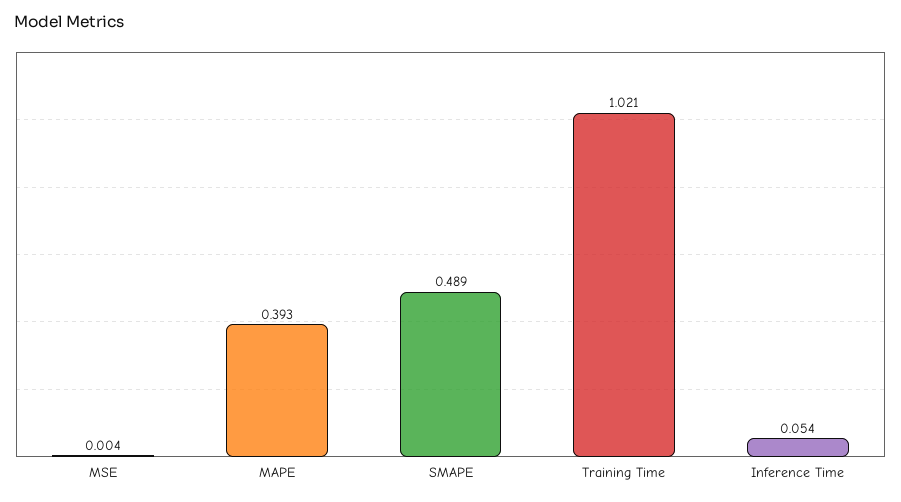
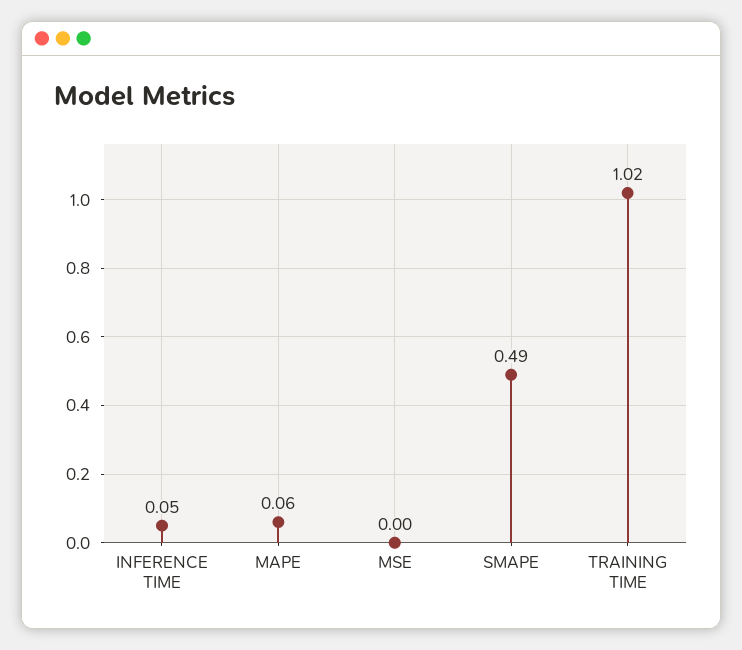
MAPE: 0.393 -> 0.06

